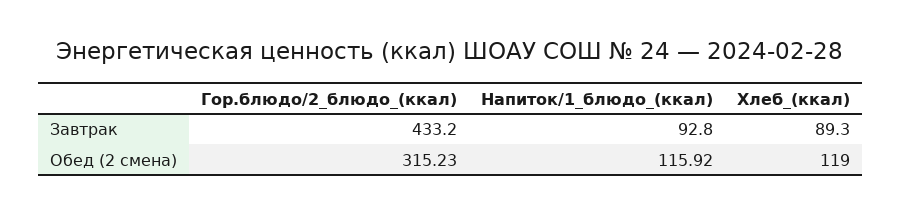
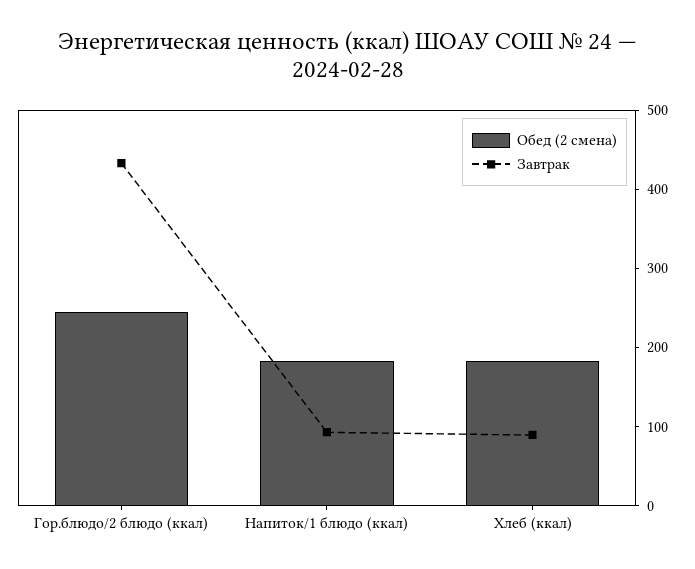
Обед (2 смена), Гор.блюдо/2_блюдо_(ккал): 315.23 -> 240
Обед (2 смена), Напиток/1_блюдо_(ккал): 115.92 -> 180
Обед (2 смена), Хлеб_(ккал): 119 -> 180

